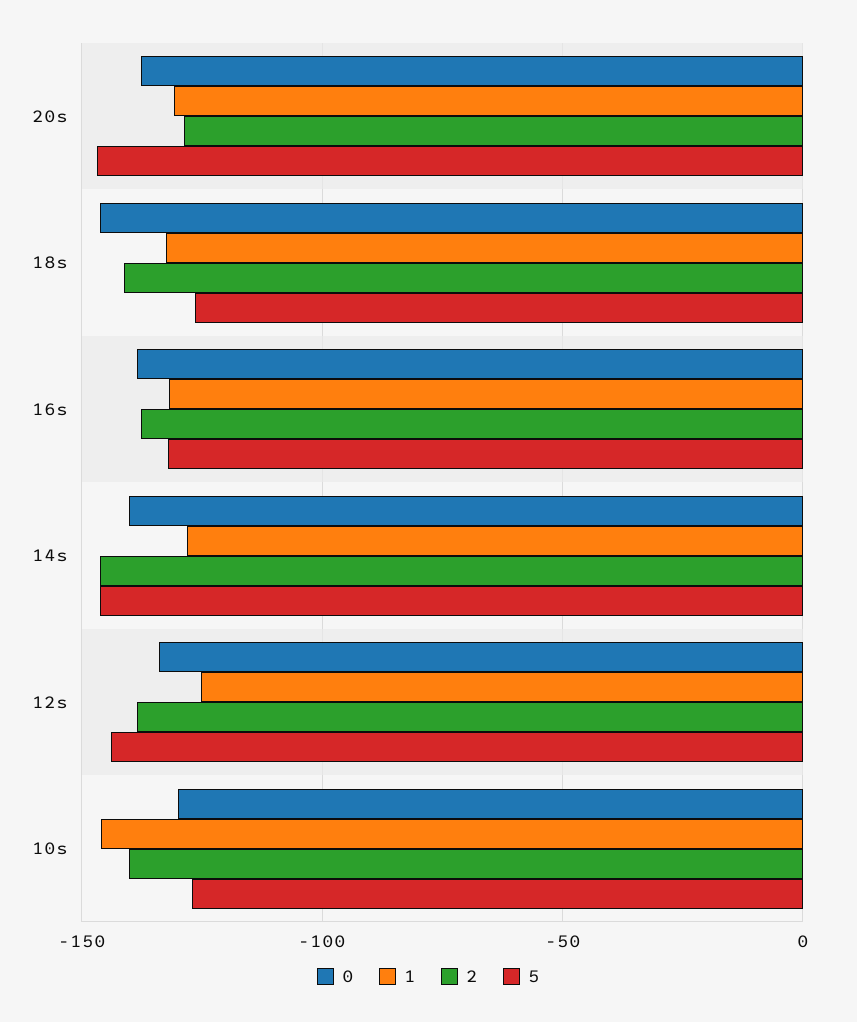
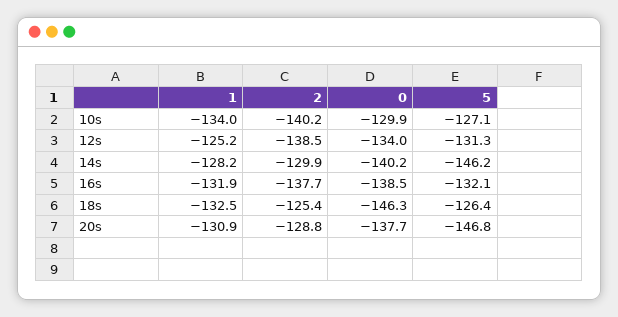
2, 18s: -140 -> -125.4
2, 14s: -145 -> -129.9
5, 12s: -145 -> -131.3
1, 10s: -145 -> -134

